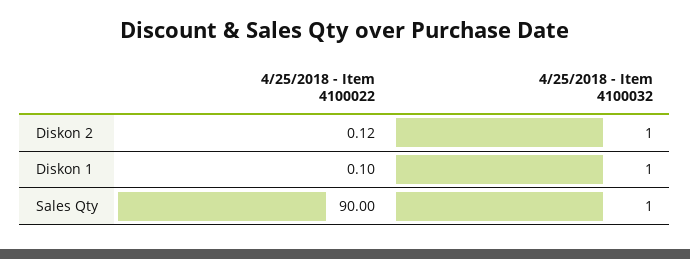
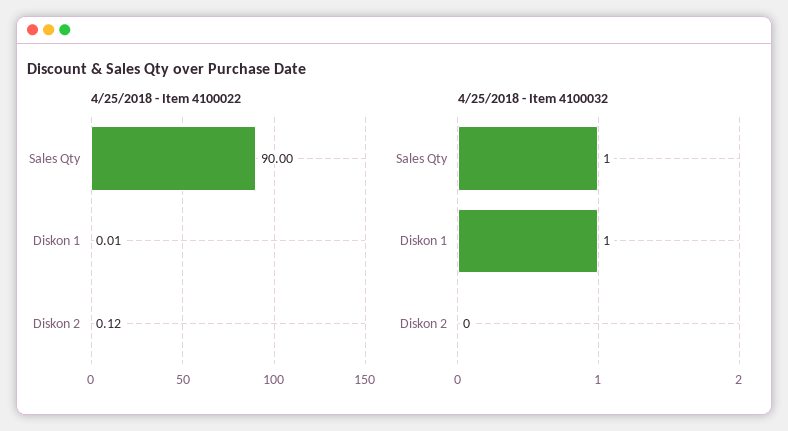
4/25/2018 - Item 4100032, Diskon 2: 1 -> 0
4/25/2018 - Item 4100022, Diskon 1: 0.1 -> 0.01

